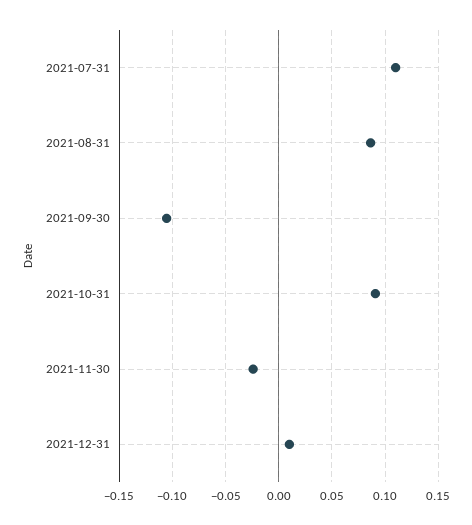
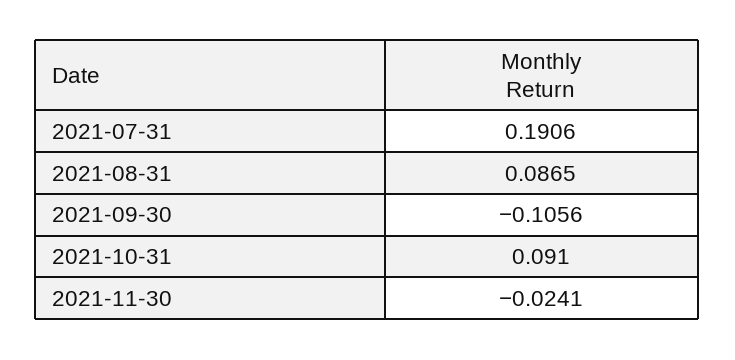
2021-07-31: 0.11 -> 0.1906
2021-12-31: 0.01 -> none

